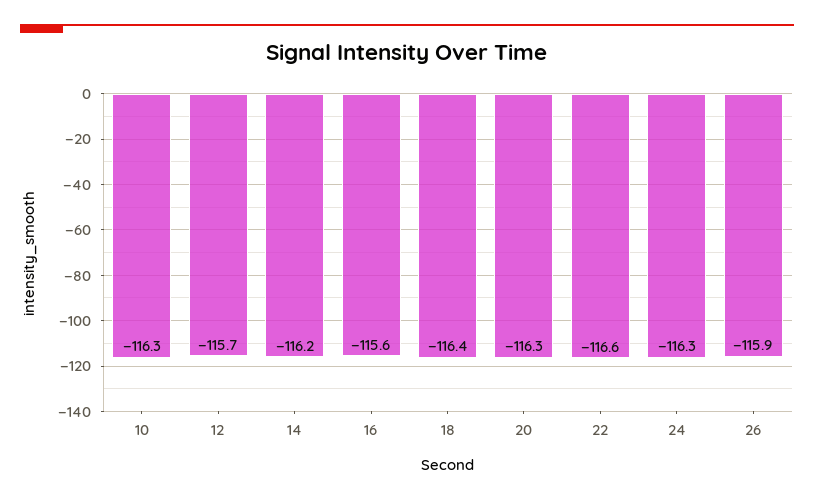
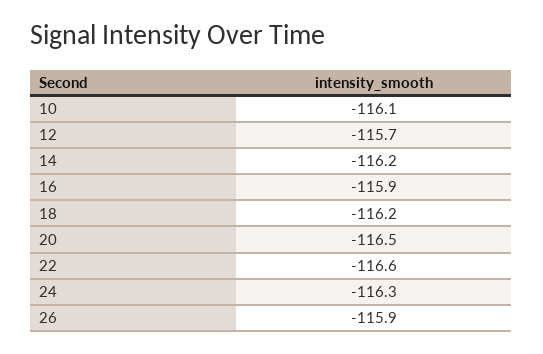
10: -116.3 -> -116.1
16: -115.6 -> -115.9
18: -116.4 -> -116.2
20: -116.3 -> -116.5

